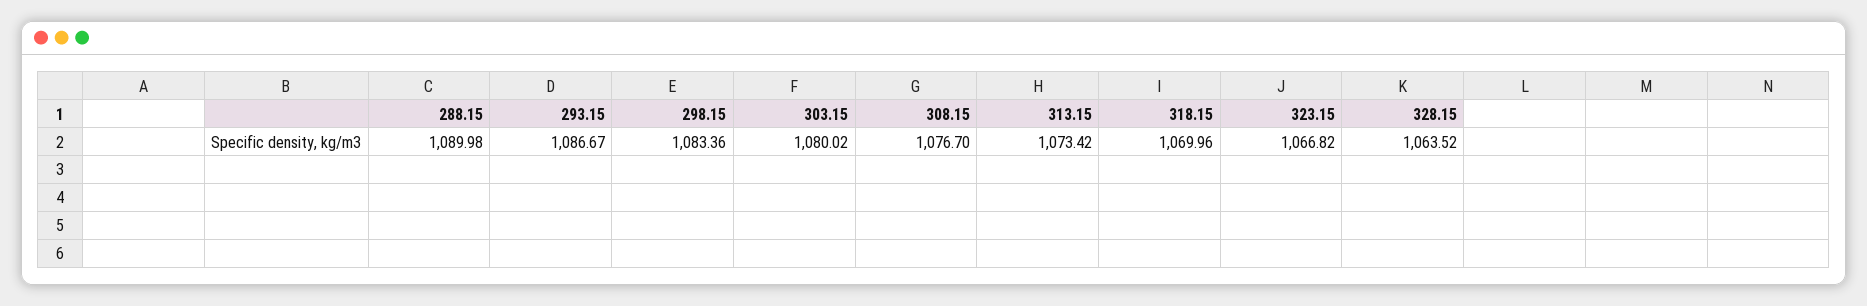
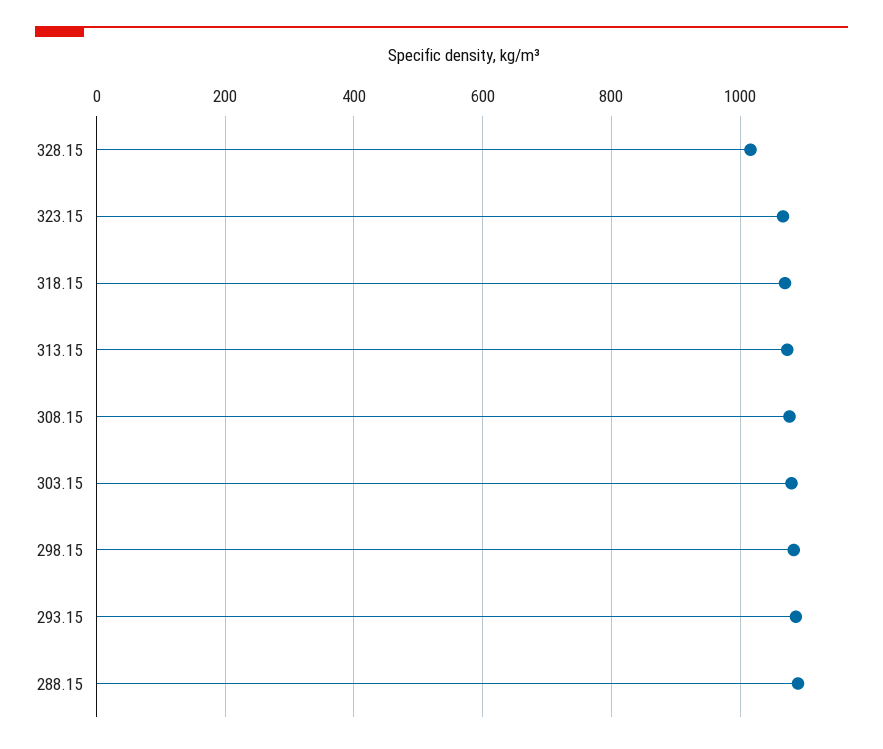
328.15: 1063.52 -> 1020

